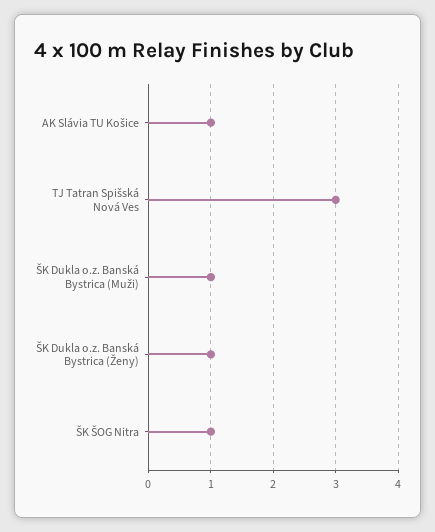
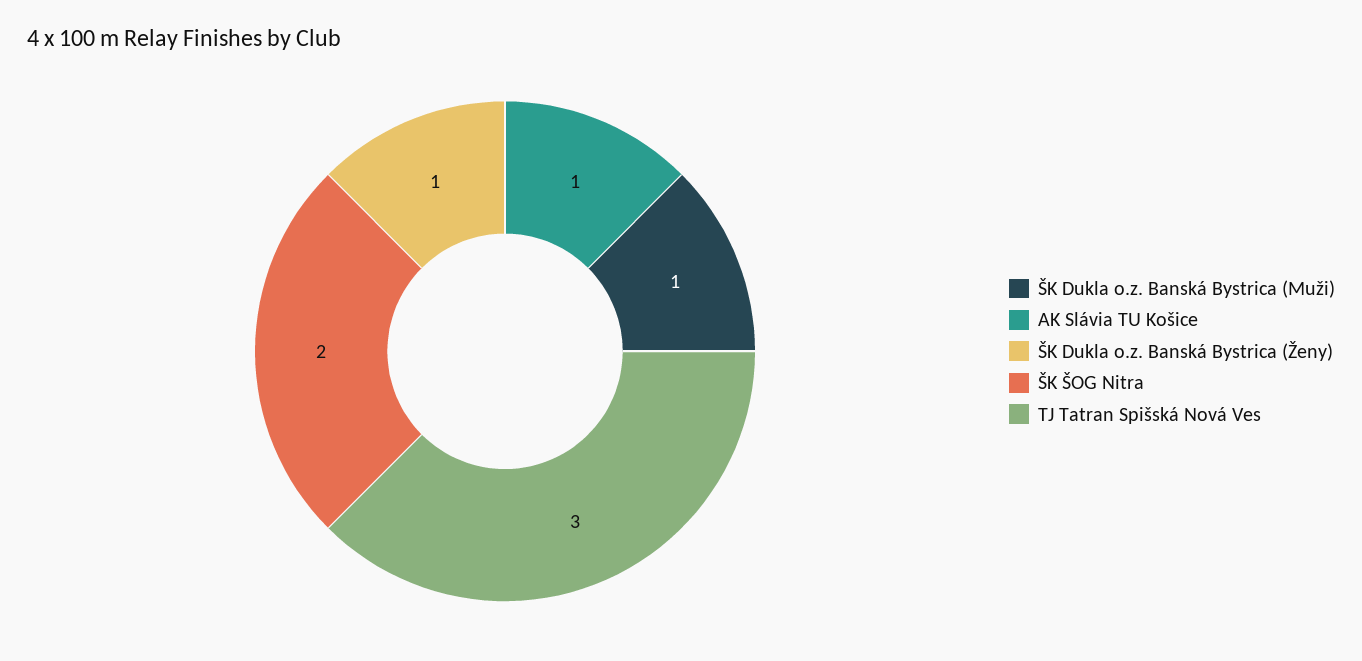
ŠK ŠOG Nitra: 1 -> 2

